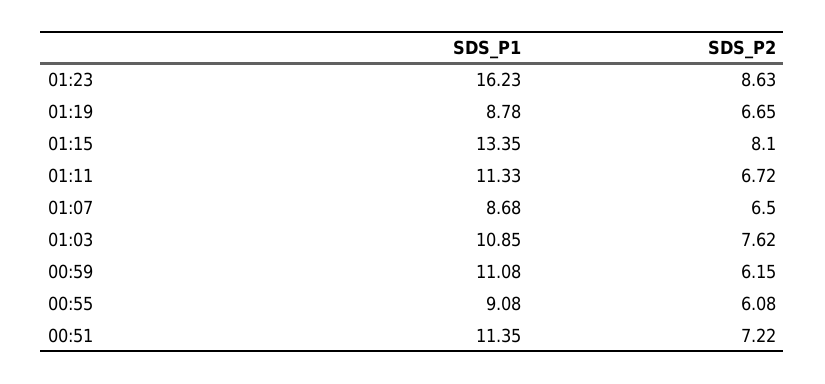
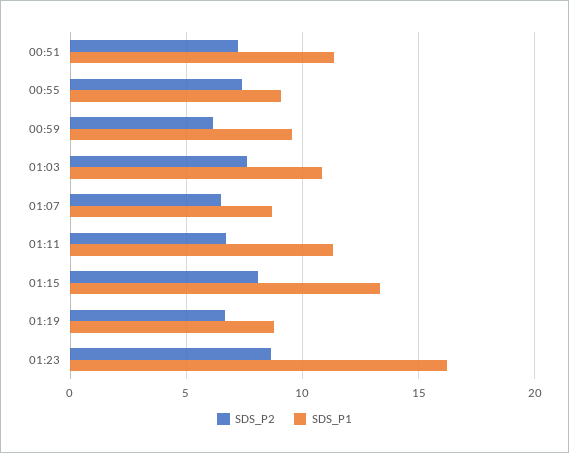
SDS_P1, 00:59: 11.08 -> 9.5
SDS_P2, 00:55: 6.08 -> 7.5

